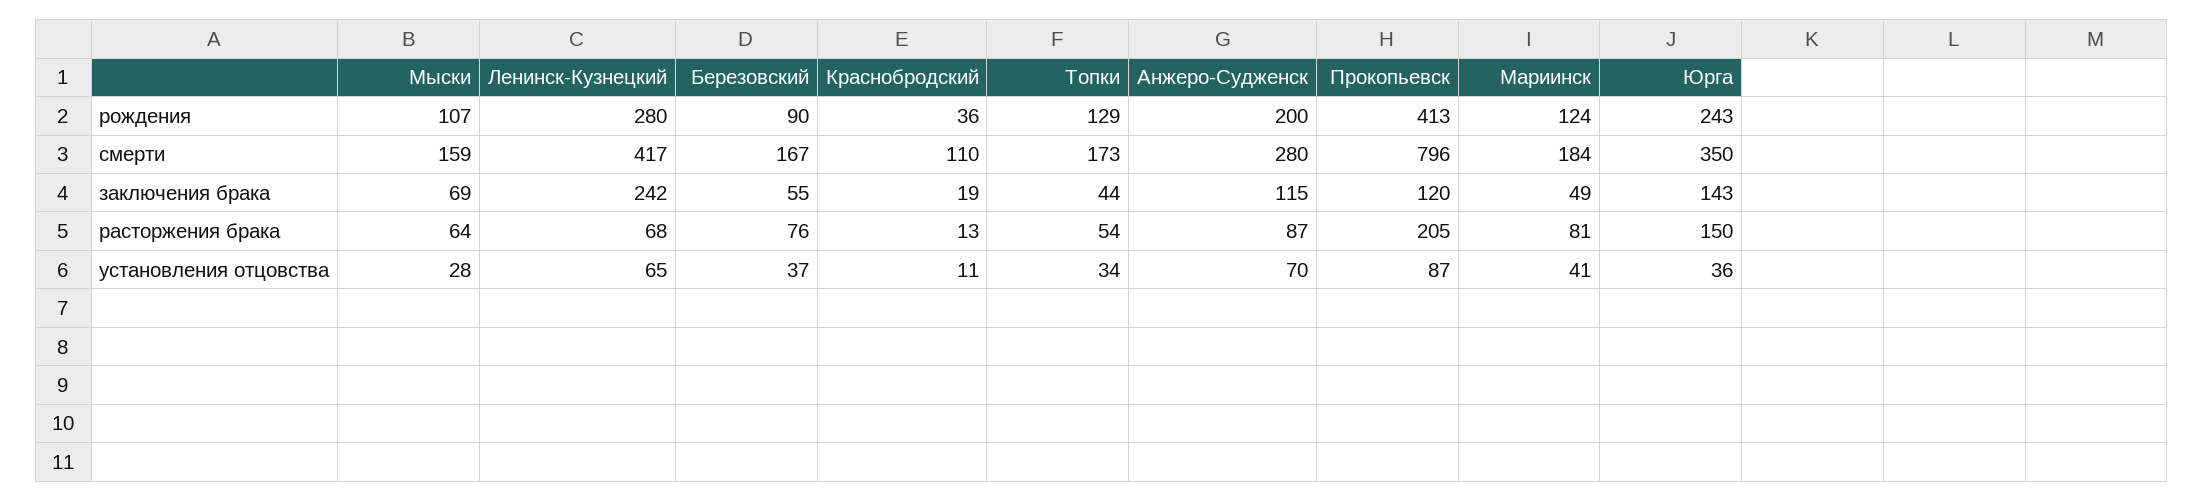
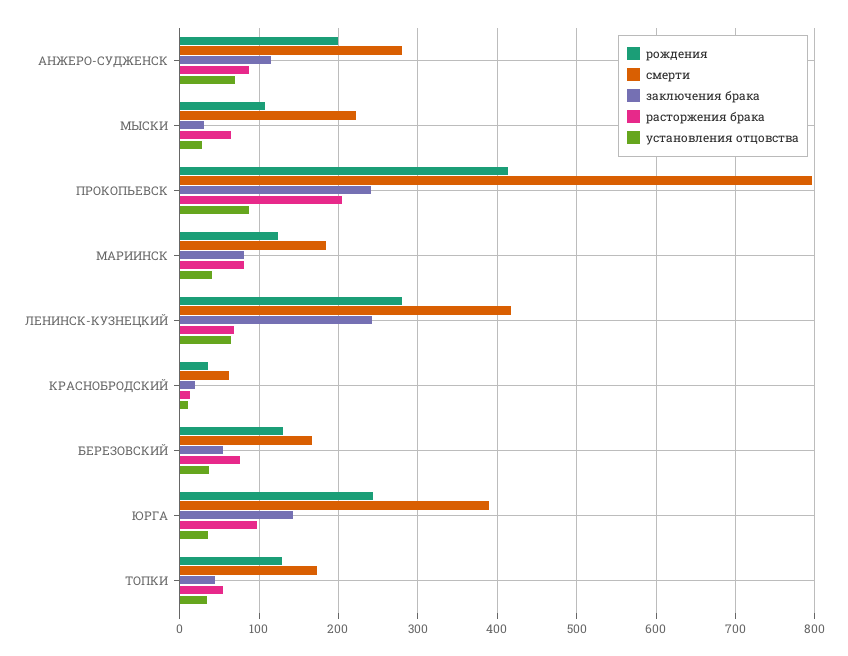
рождения, Березовский: 90 -> 130
смерти, Мыски: 159 -> 220
смерти, Краснобродский: 110 -> 60
смерти, Юрга: 350 -> 390
заключения брака, Мыски: 69 -> 30
заключения брака, Прокопьевск: 120 -> 240
заключения брака, Мариинск: 49 -> 80
расторжения брака, Юрга: 150 -> 100

